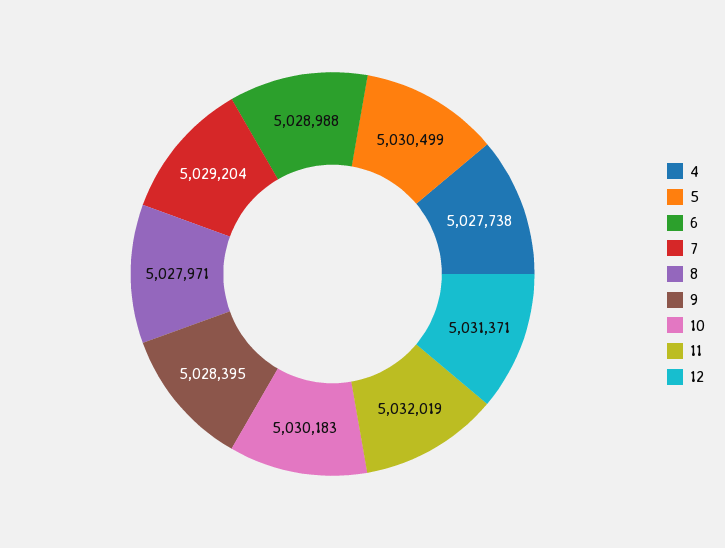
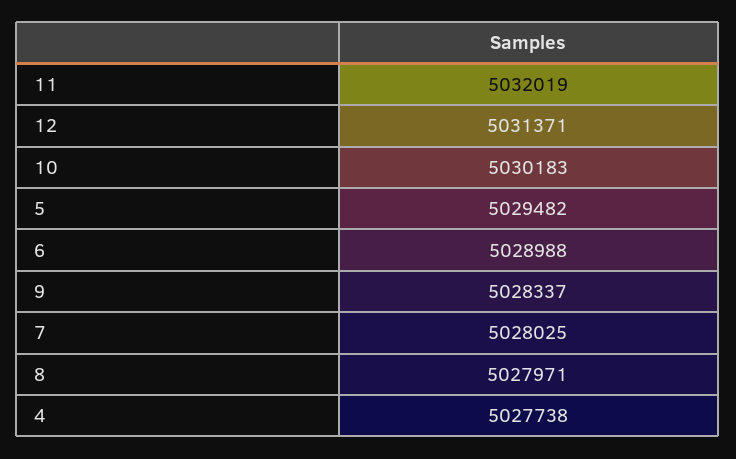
5: 5030499 -> 5029482
7: 5029204 -> 5028025
9: 5028395 -> 5028337

